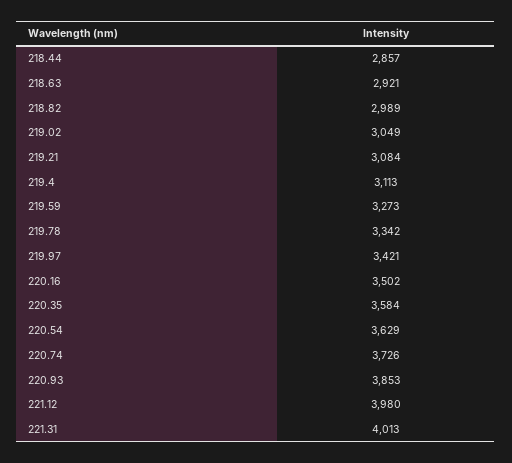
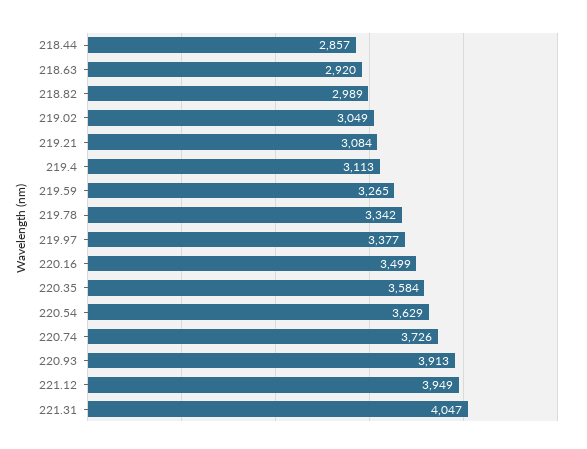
218.63: 2921 -> 2920
219.59: 3273 -> 3265
219.97: 3421 -> 3377
220.16: 3502 -> 3499
220.93: 3853 -> 3913
221.12: 3980 -> 3949
221.31: 4013 -> 4047

